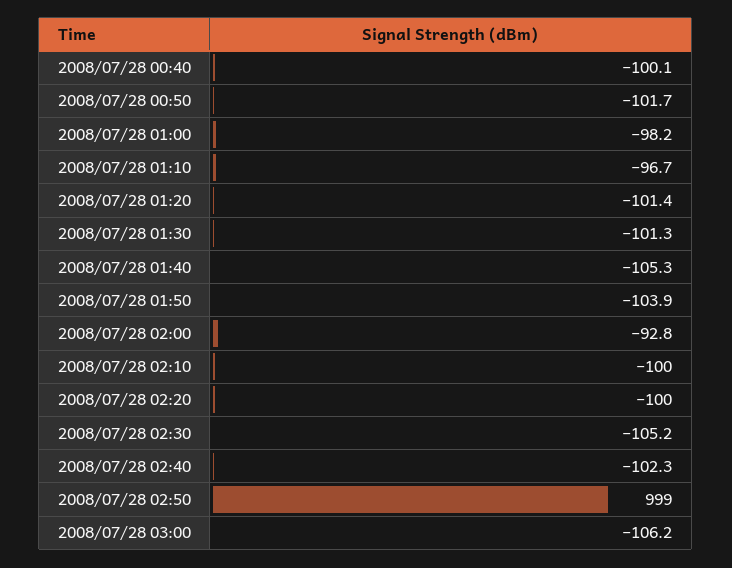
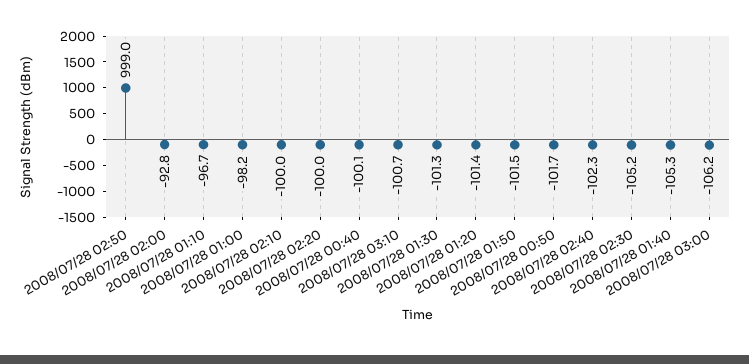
2008/07/28 01:50: -103.9 -> -101.5
2008/07/28 03:10: none -> -100.7

